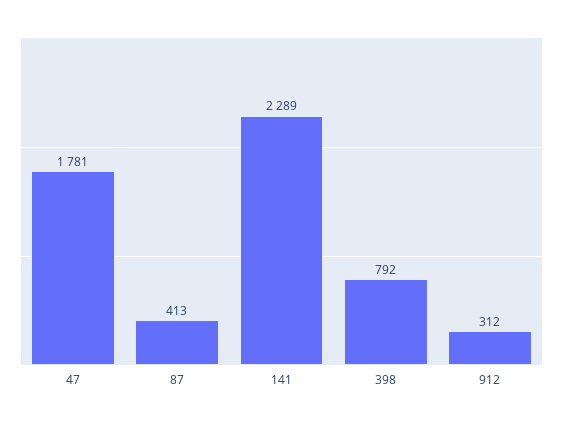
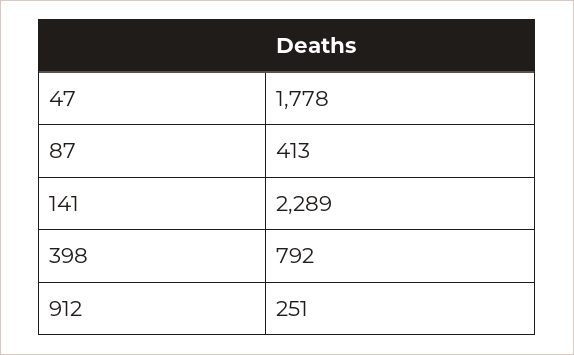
47: 1781 -> 1778
912: 312 -> 251

